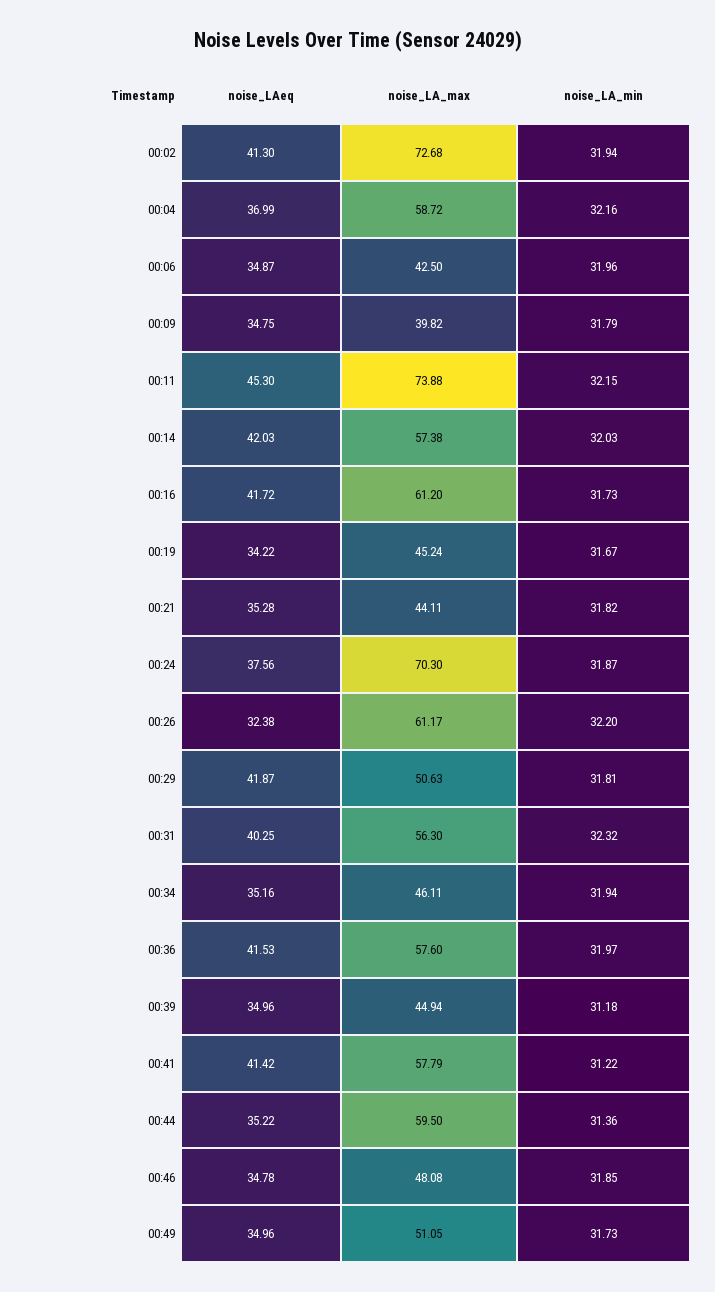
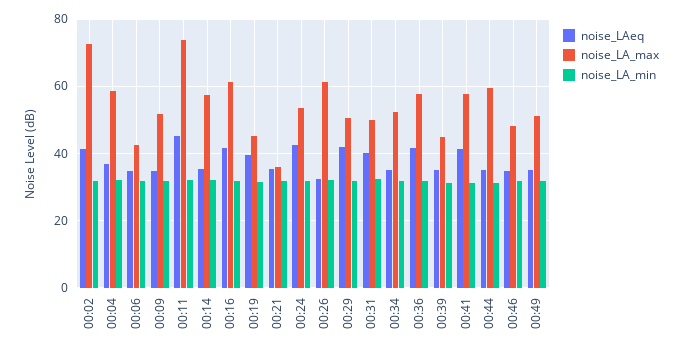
noise_LA_max, 00:09: 39.82 -> 52
noise_LAeq, 00:14: 42.03 -> 36
noise_LAeq, 00:19: 34.22 -> 40
noise_LA_max, 00:21: 44.11 -> 36
noise_LAeq, 00:24: 37.56 -> 42
noise_LA_max, 00:24: 70.3 -> 54
noise_LA_max, 00:31: 56.3 -> 50
noise_LA_max, 00:34: 46.11 -> 52

